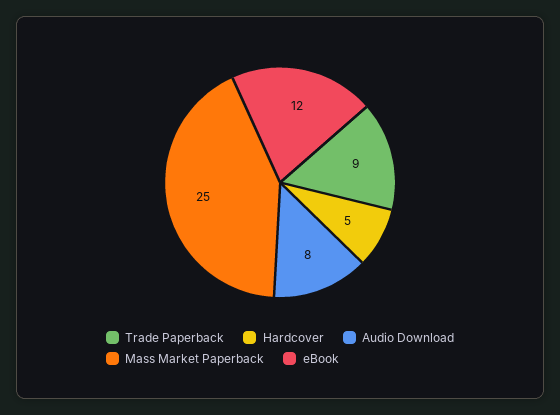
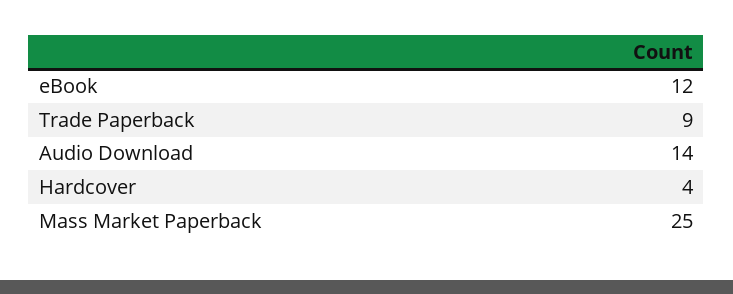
Hardcover: 5 -> 4
Audio Download: 8 -> 14

